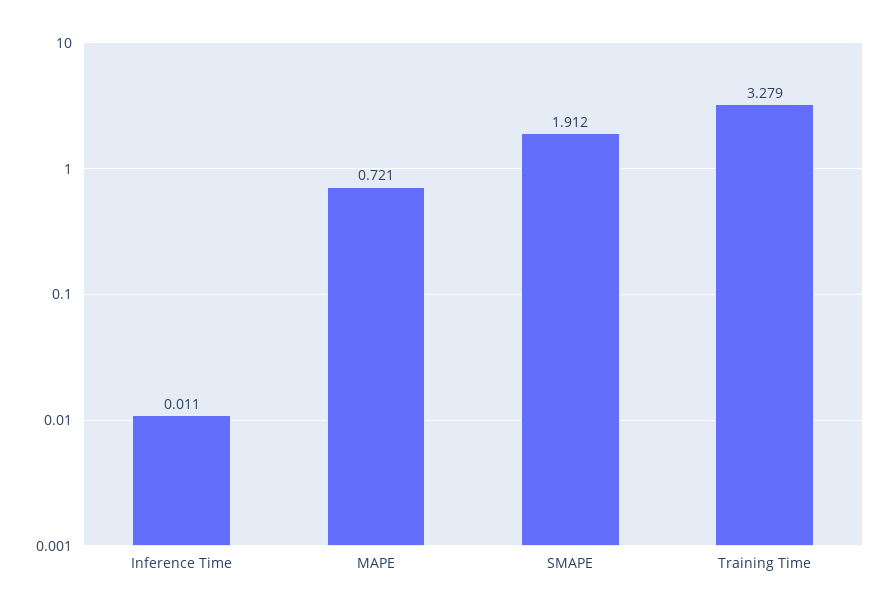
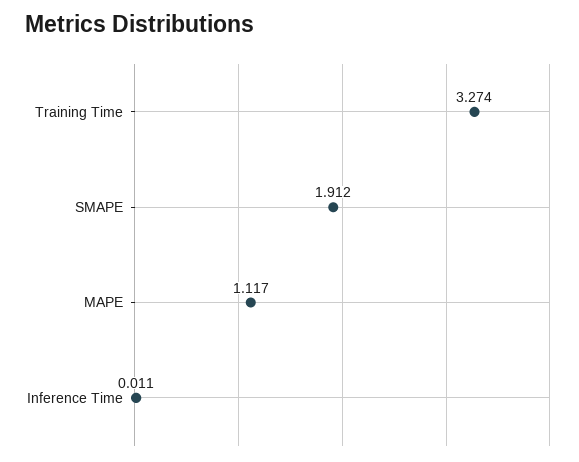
MAPE: 0.721 -> 1.117
Training Time: 3.279 -> 3.274

